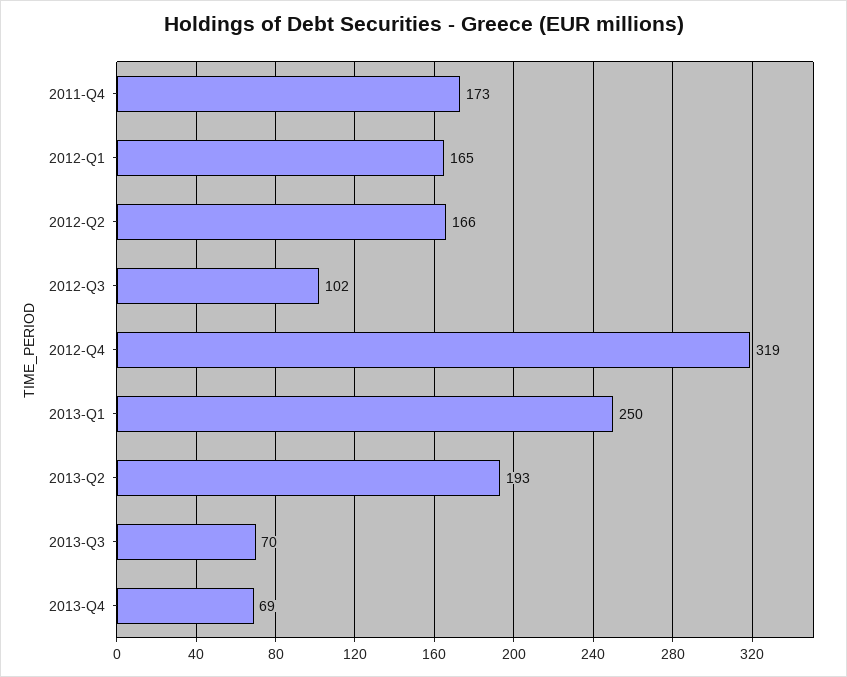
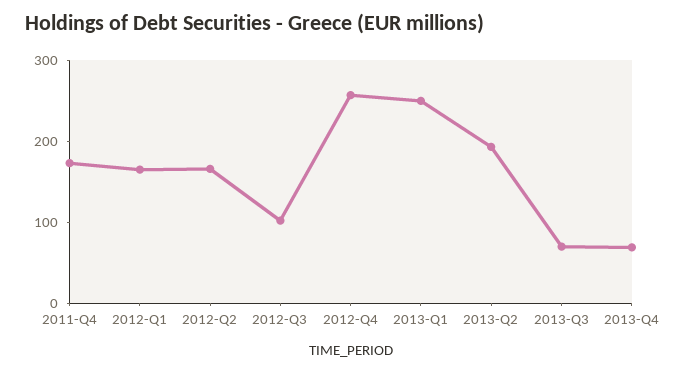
2012-Q4: 319 -> 260

